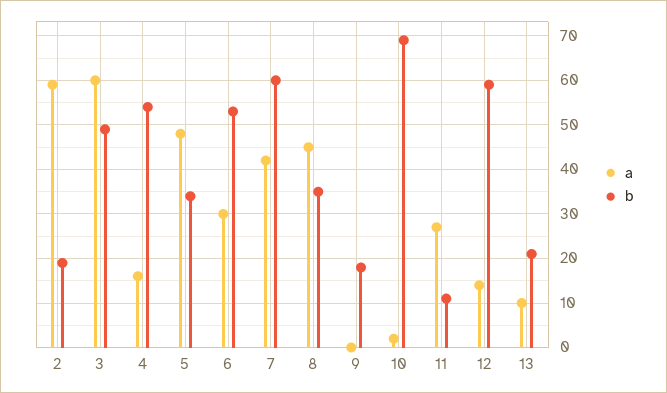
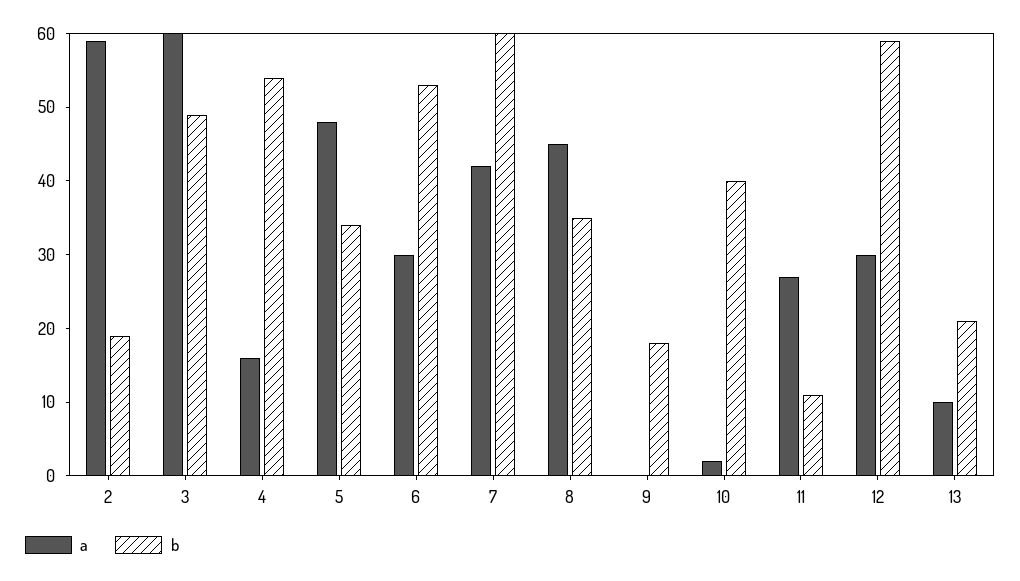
b, 10: 70 -> 40
a, 12: 15 -> 30

